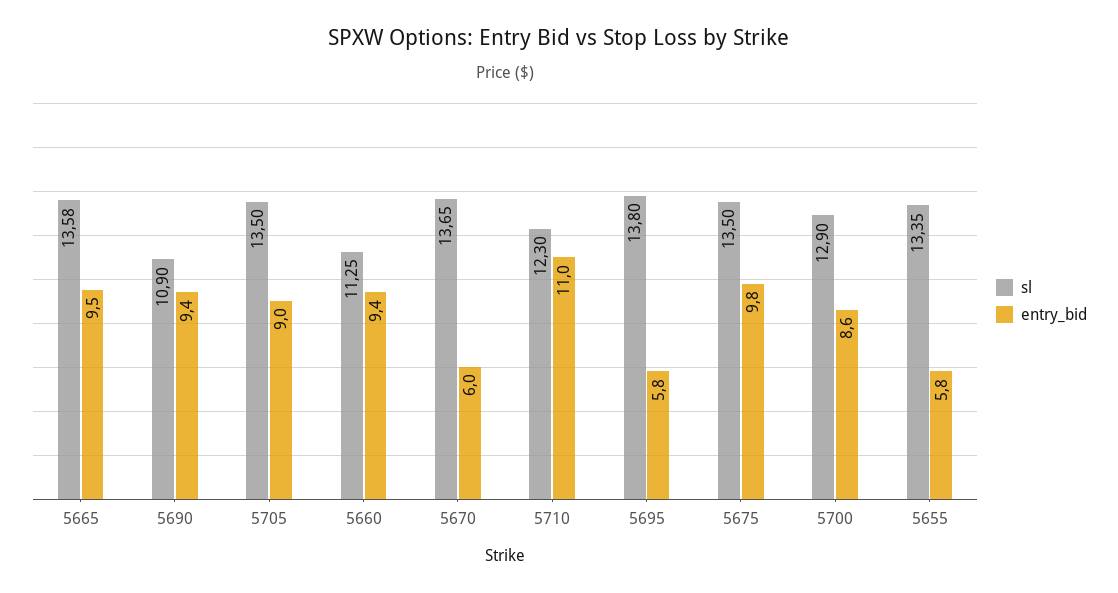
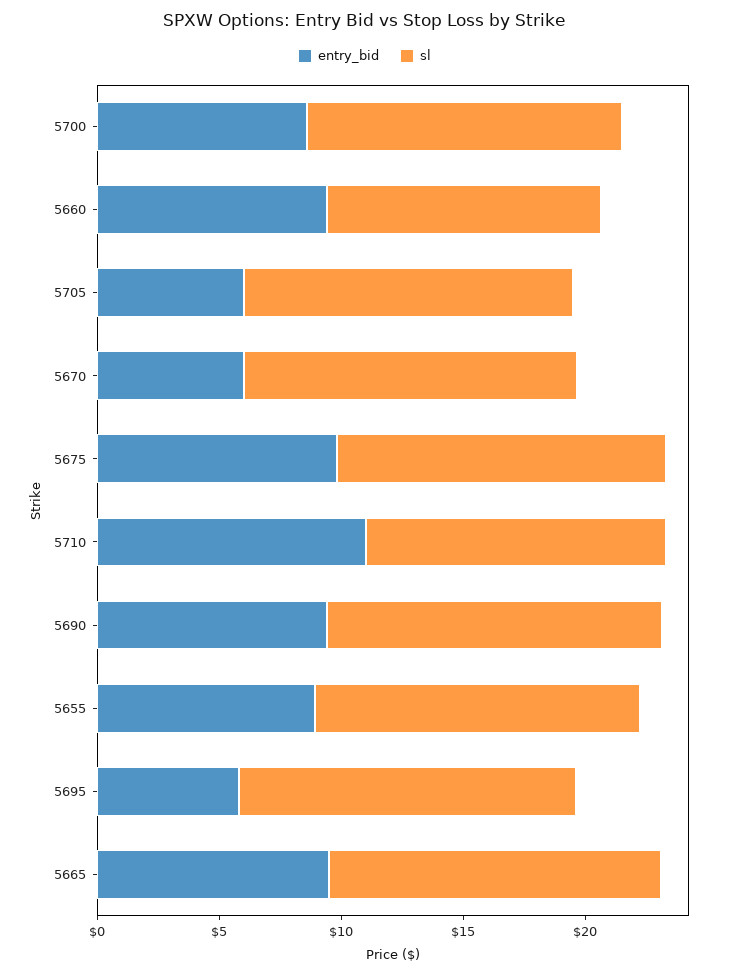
sl, 5690: 10.9 -> 14
entry_bid, 5705: 9 -> 6
entry_bid, 5655: 5.8 -> 9

